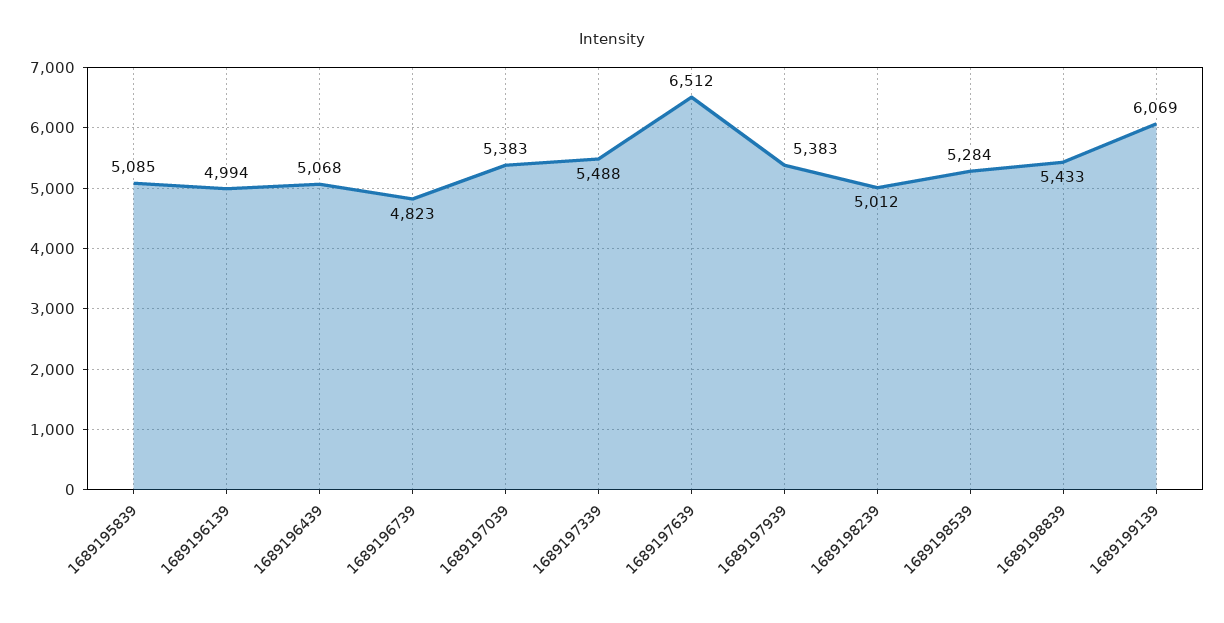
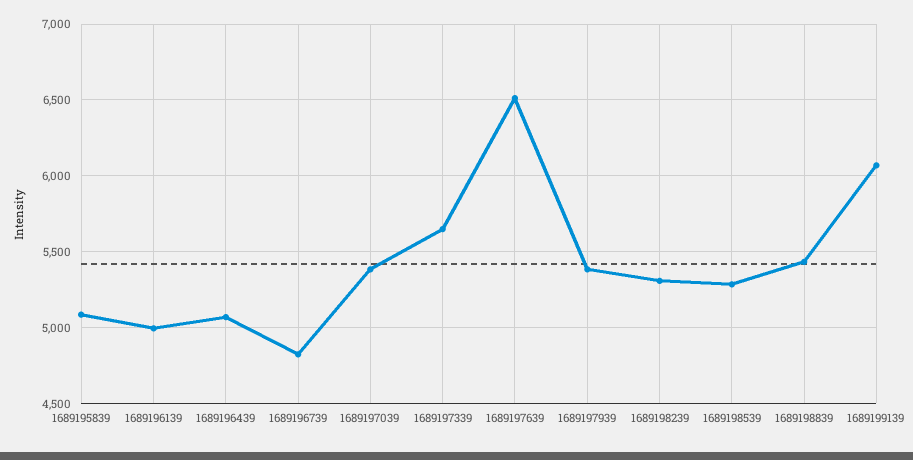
1689197339: 5488 -> 5650
1689198239: 5012 -> 5300

